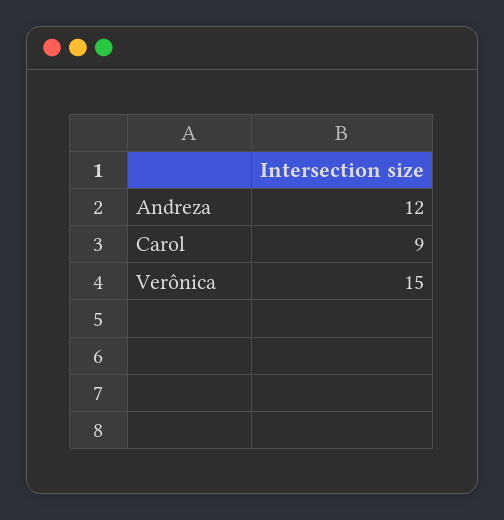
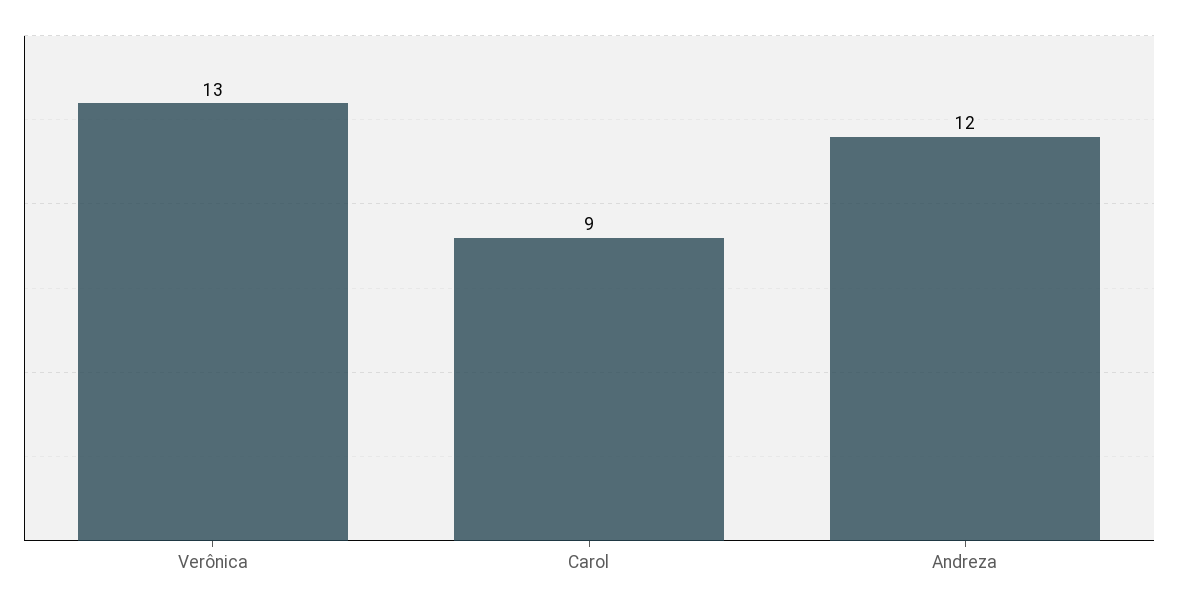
Verônica: 15 -> 13

